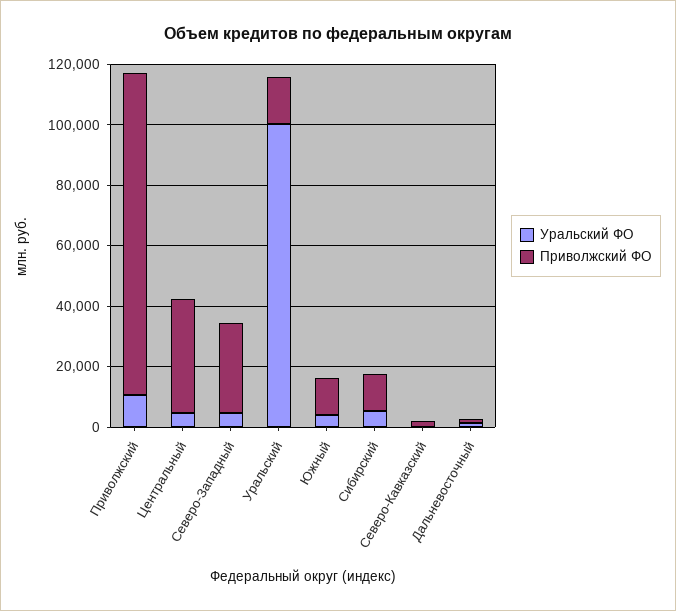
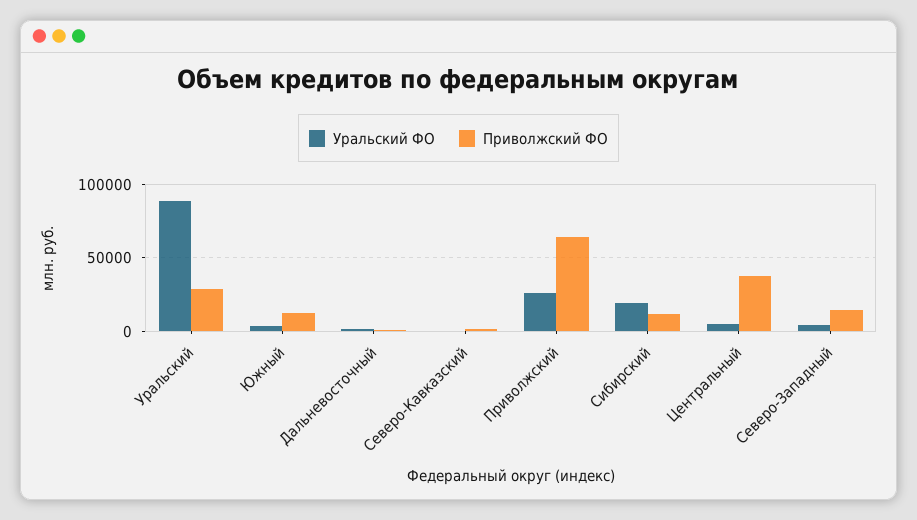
Уральский ФО, Приволжский: 10000 -> 25000
Приволжский ФО, Приволжский: 105000 -> 65000
Приволжский ФО, Северо-Западный: 30000 -> 15000
Уральский ФО, Уральский: 100000 -> 90000
Приволжский ФО, Уральский: 15000 -> 30000
Уральский ФО, Сибирский: 5000 -> 20000

